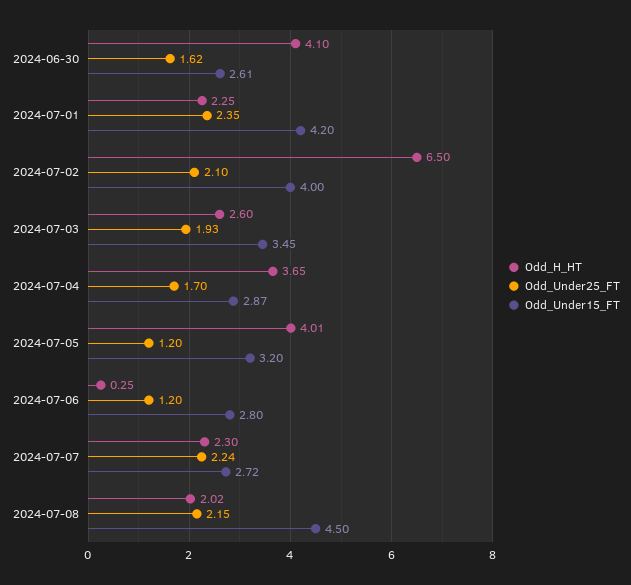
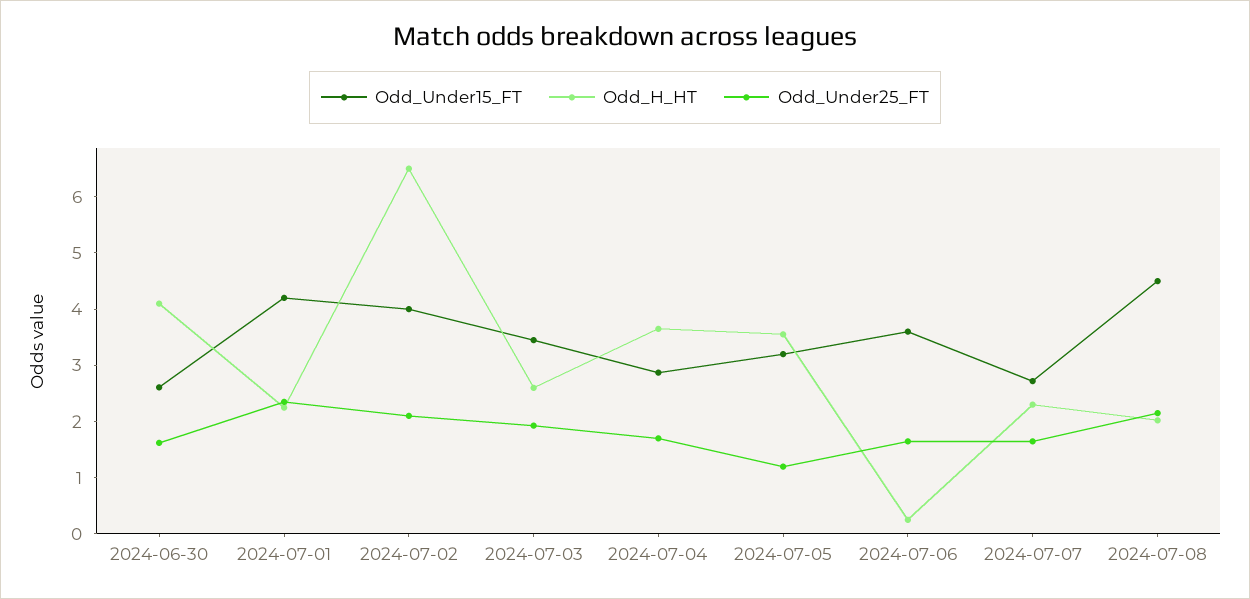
Odd_H_HT, 2024-07-05: 4.01 -> 3.6
Odd_Under25_FT, 2024-07-06: 1.2 -> 1.6
Odd_Under15_FT, 2024-07-06: 2.8 -> 3.6
Odd_Under25_FT, 2024-07-07: 2.24 -> 1.6

